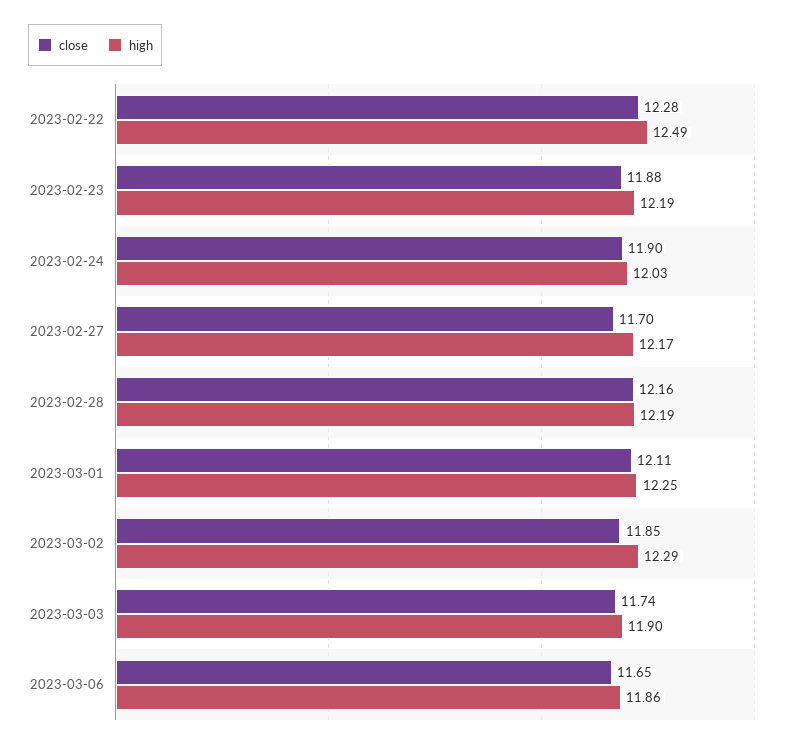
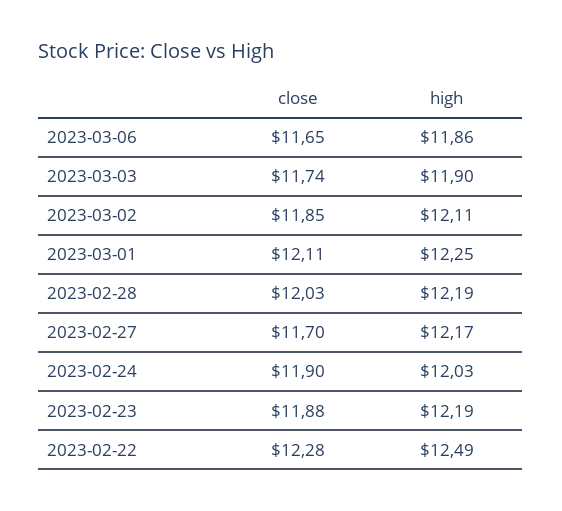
close, 2023-02-28: 12.16 -> 12.03
high, 2023-03-02: 12.29 -> 12.11

